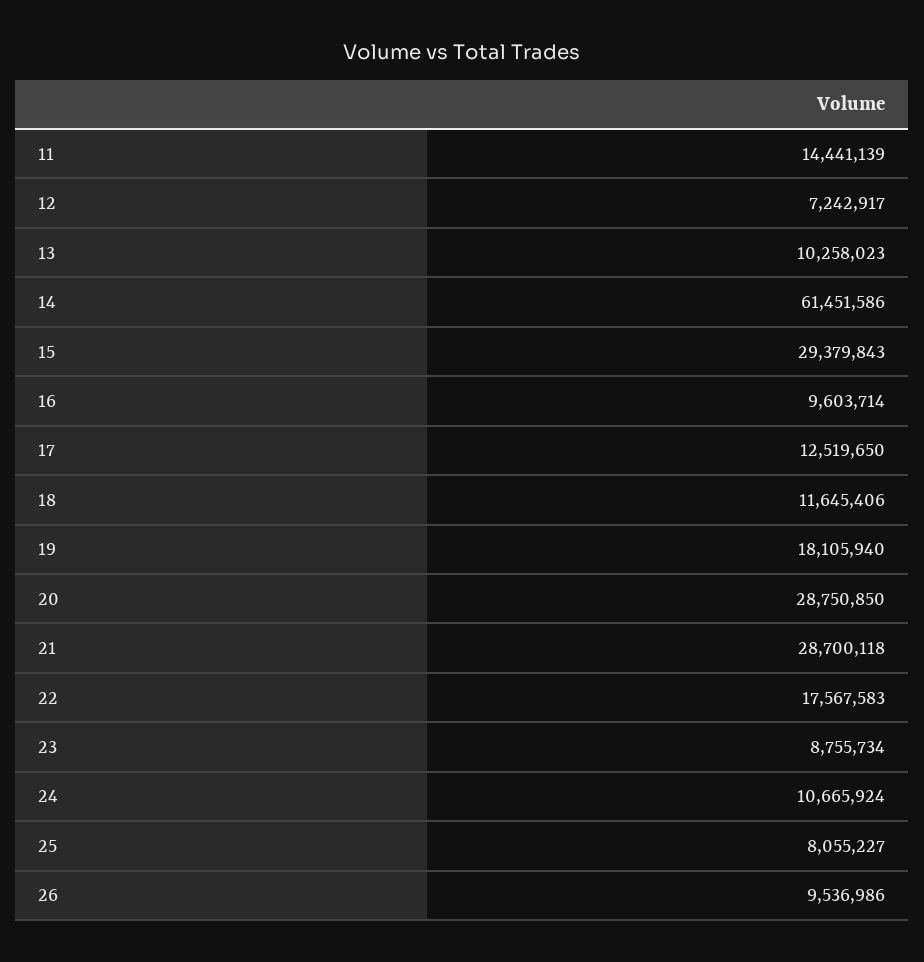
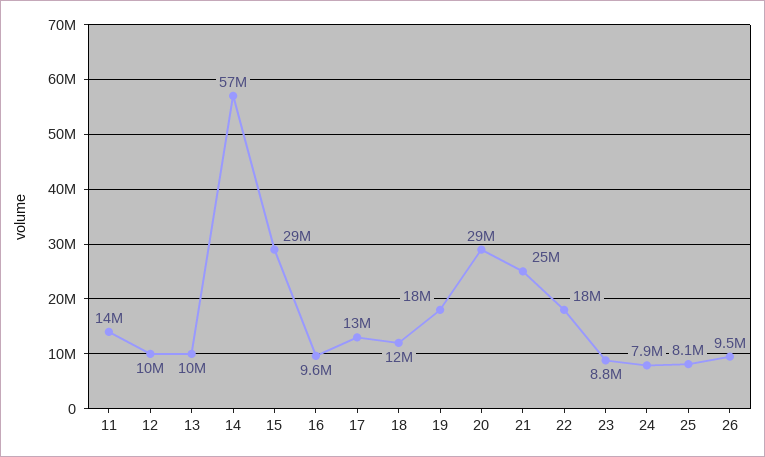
12: 7242917 -> 10000000
14: 61451586 -> 57000000
21: 28700118 -> 25000000
24: 10665924 -> 7900000

